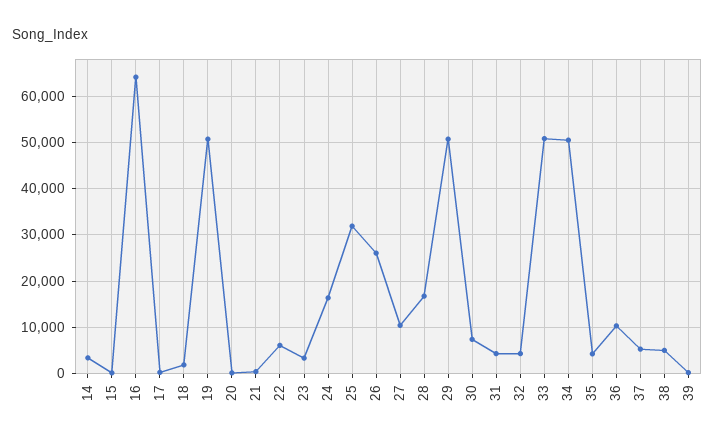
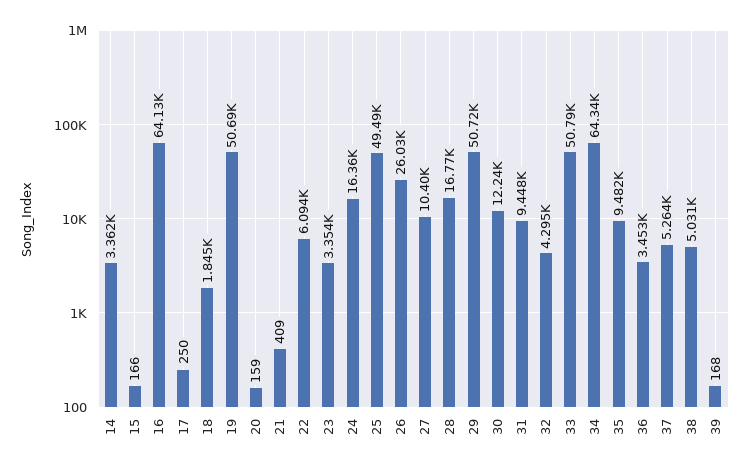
25: 32000 -> 49490
30: 8000 -> 12240
31: 4000 -> 9448
34: 50000 -> 64340
35: 4000 -> 9482
36: 10000 -> 3453

